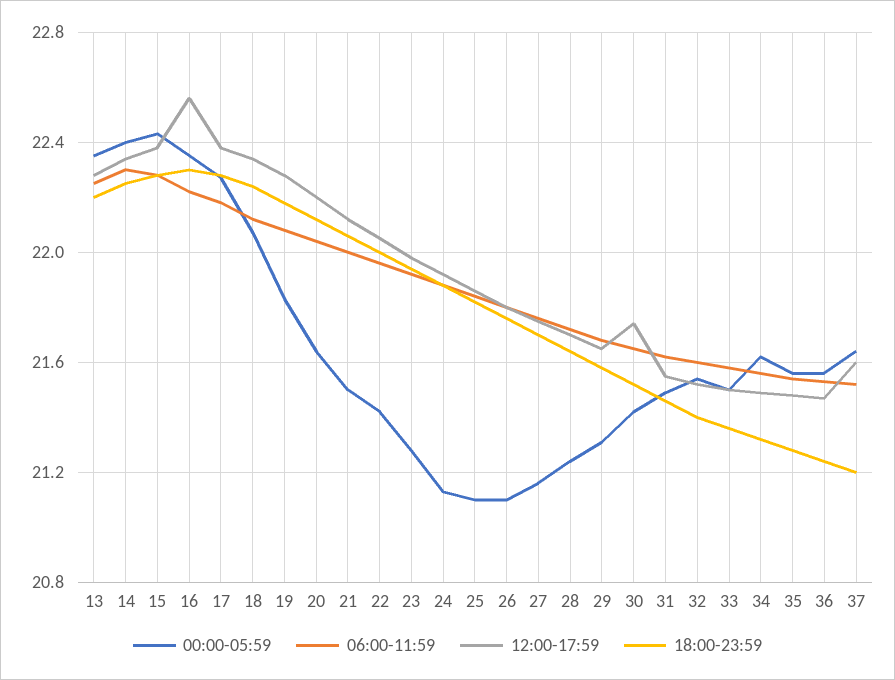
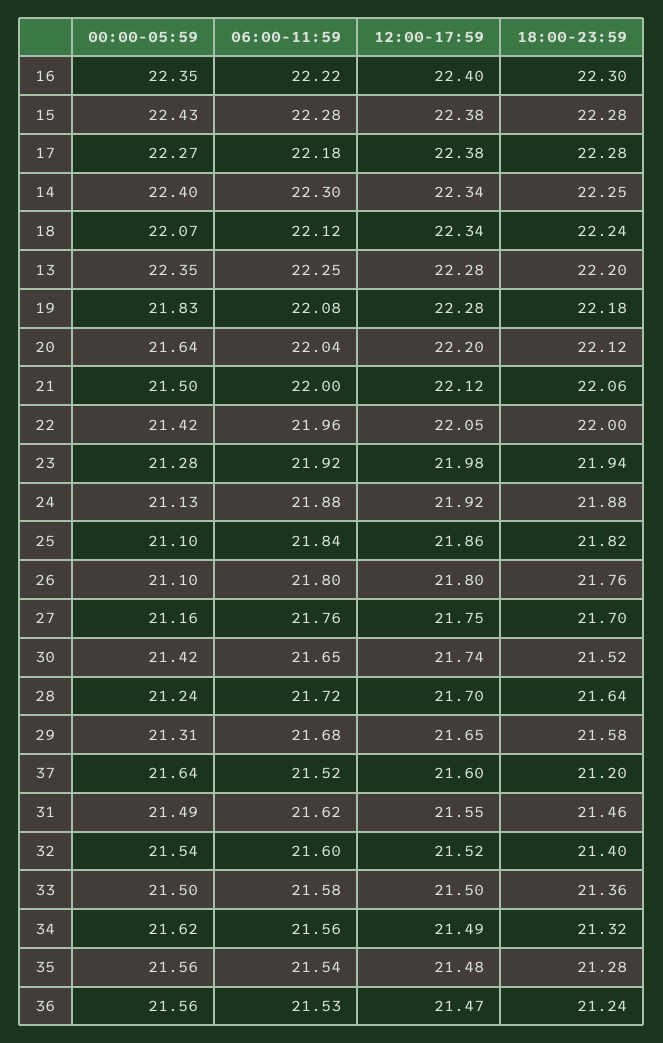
12:00-17:59, 16: 22.55 -> 22.4

